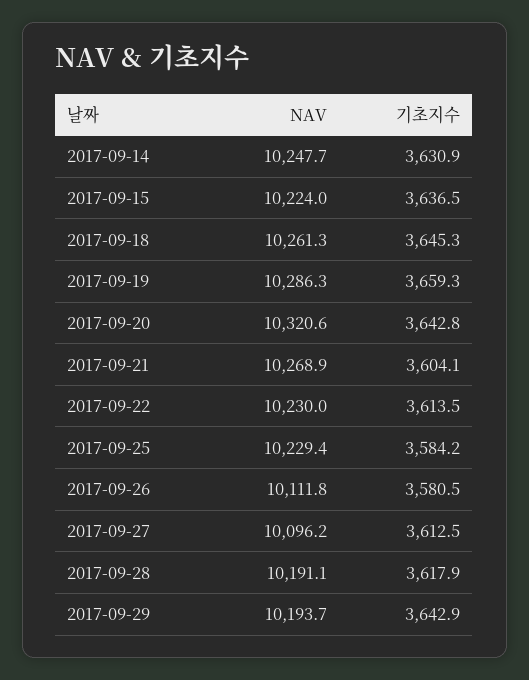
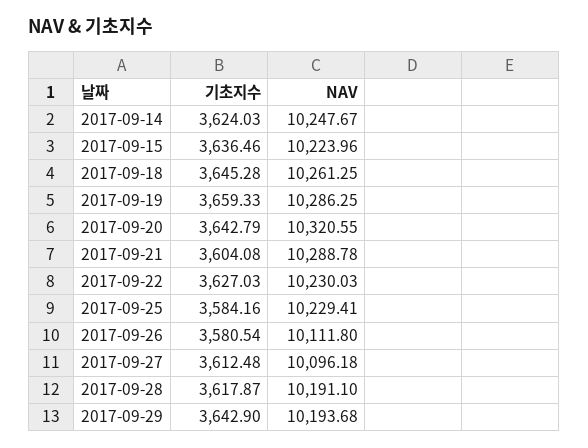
기초지수, 2017-09-14: 3630.9 -> 3624.03
NAV, 2017-09-21: 10268.9 -> 10288.78
기초지수, 2017-09-22: 3613.5 -> 3627.03

